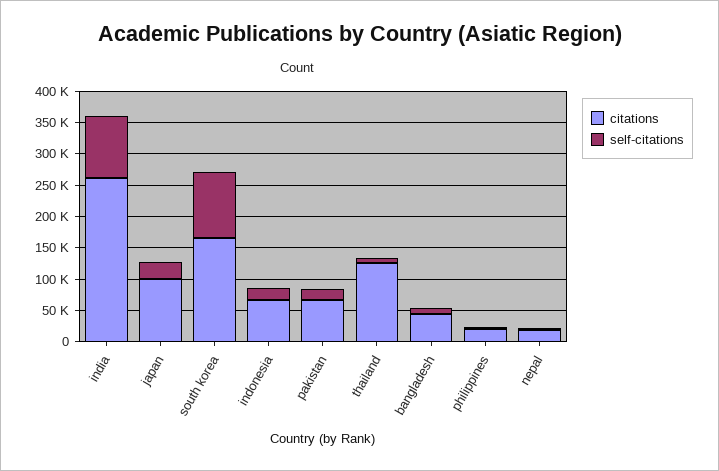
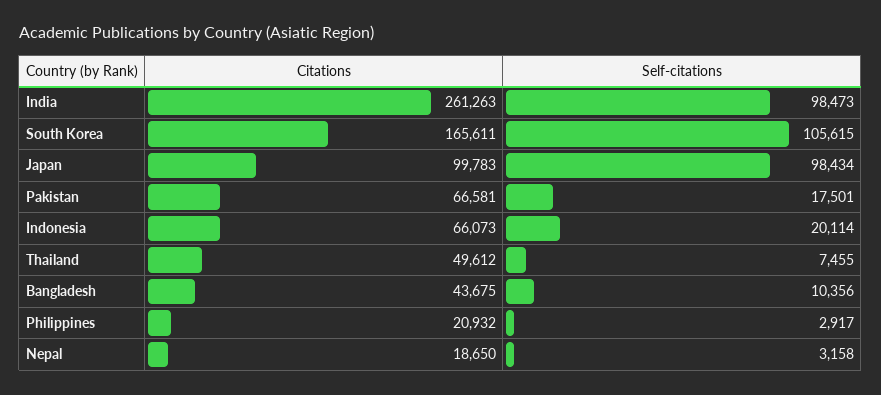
self-citations, japan: 25000 -> 98434
citations, thailand: 125000 -> 49612

